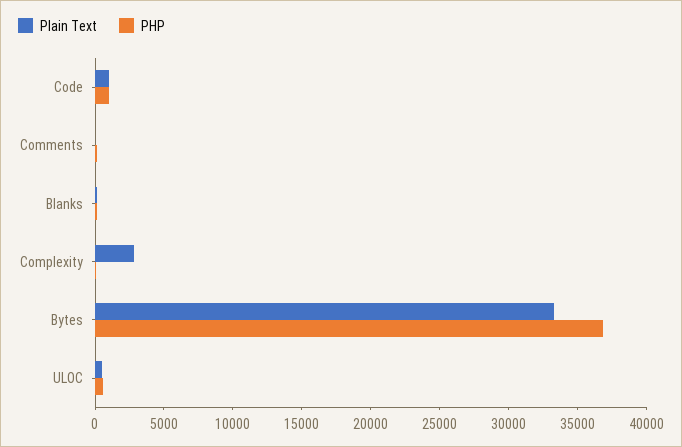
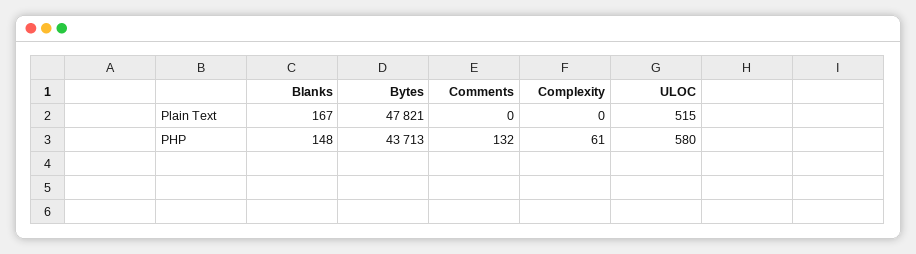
Plain Text, Code: 1000 -> none
PHP, Code: 1000 -> none
Plain Text, Complexity: 3000 -> 0
Plain Text, Bytes: 33000 -> 47821
PHP, Bytes: 37000 -> 43713

